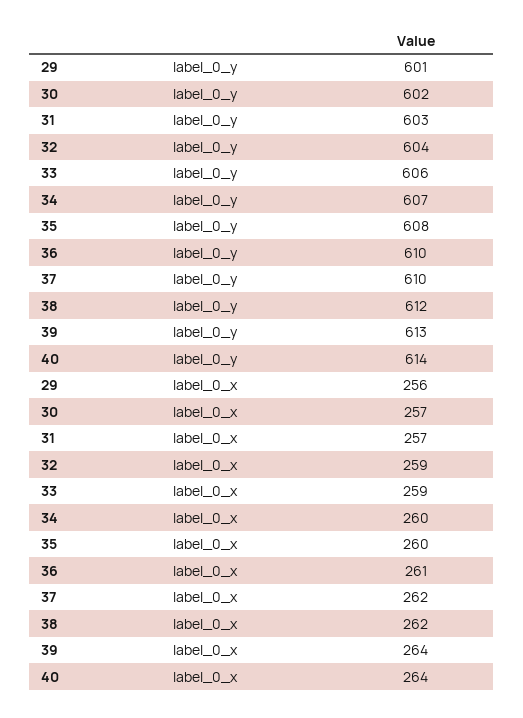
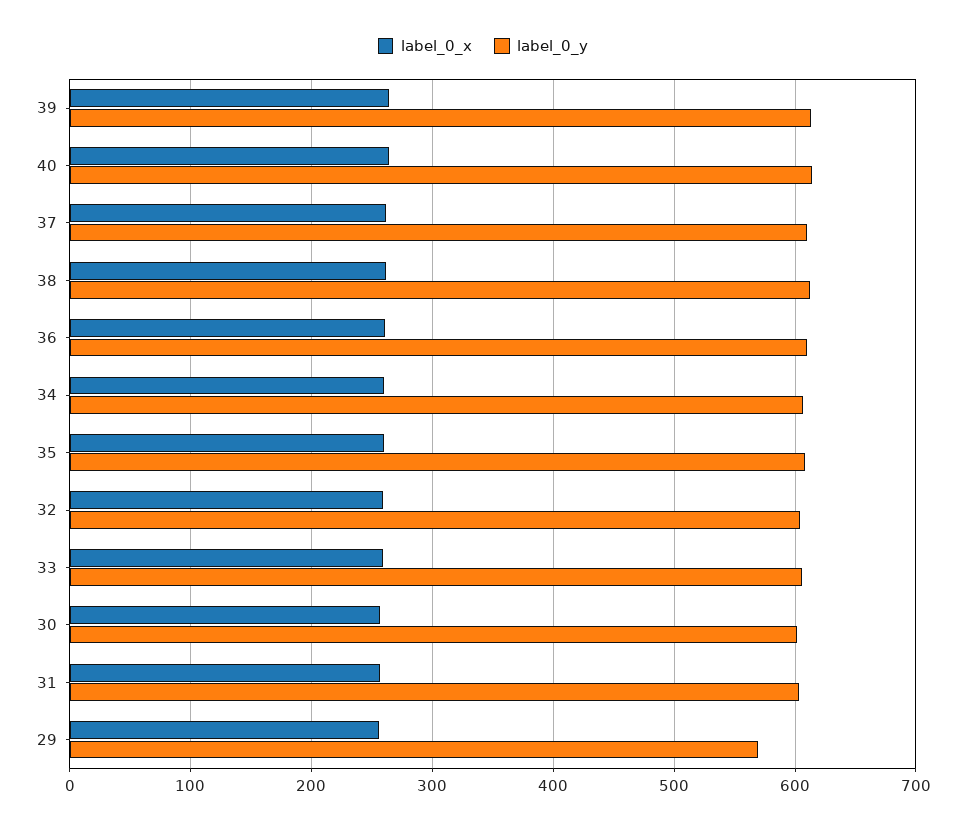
label_0_y, 29: 601 -> 570

